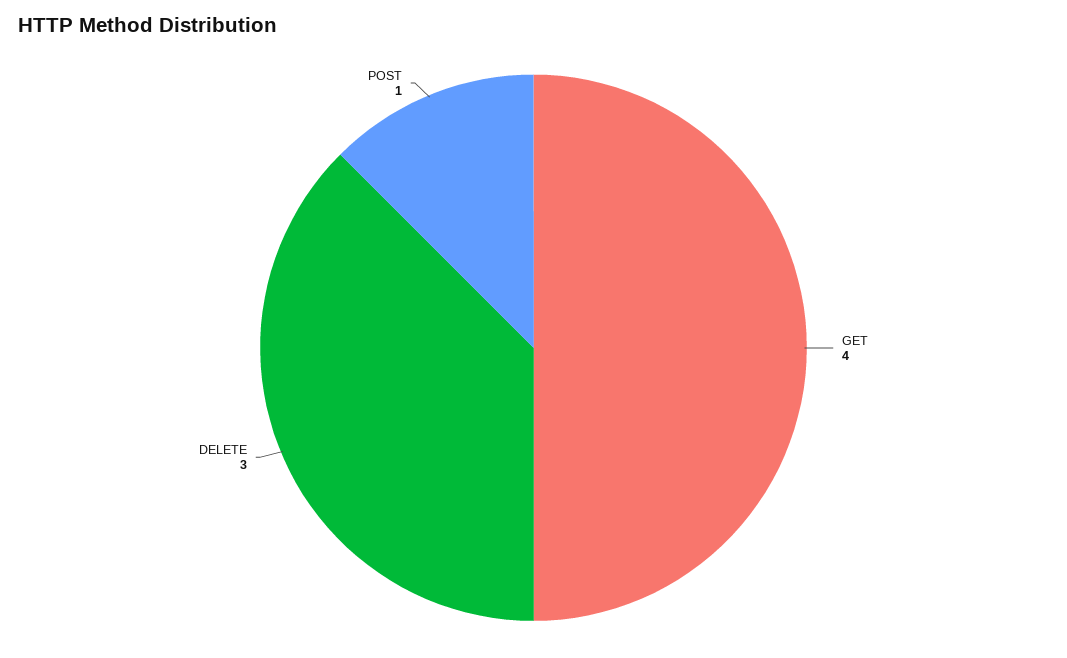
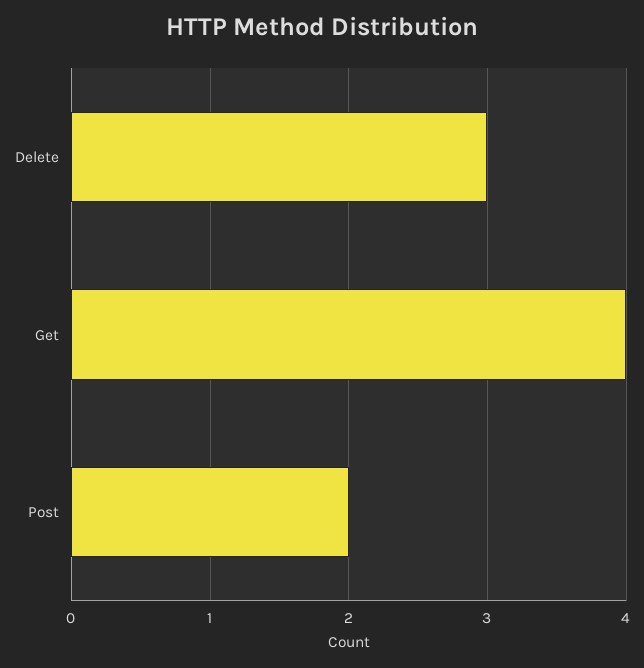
POST: 1 -> 2

